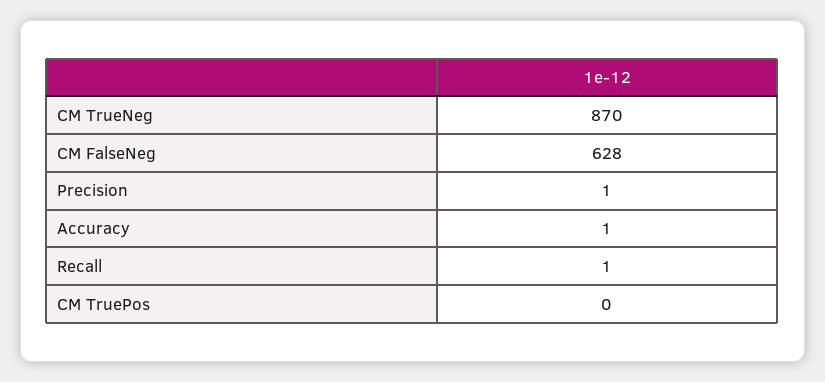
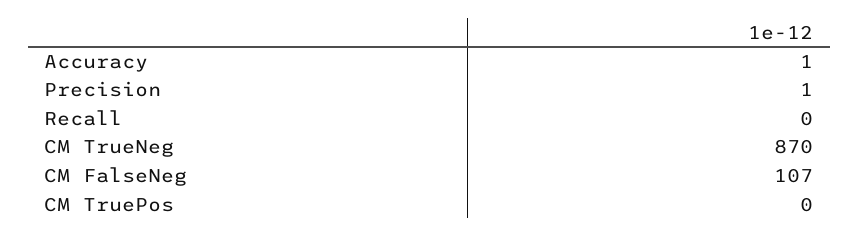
CM FalseNeg: 628 -> 107
Recall: 1 -> 0

